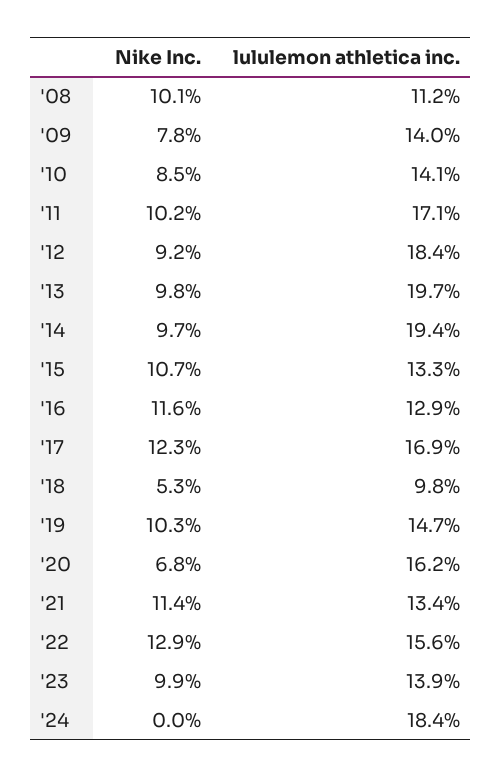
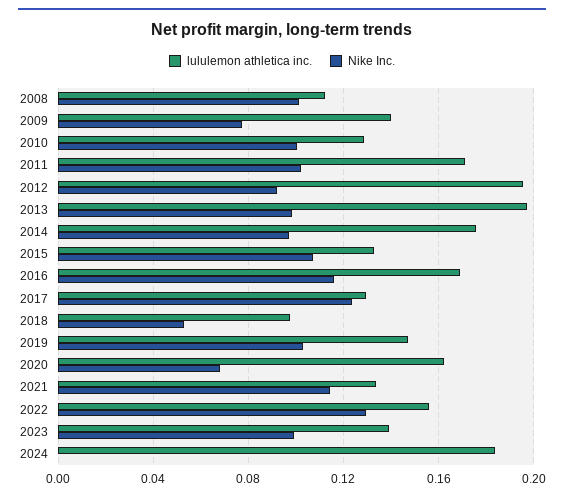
Nike Inc., '10: 0.085 -> 0.1
lululemon athletica inc., '10: 0.141 -> 0.13
lululemon athletica inc., '12: 0.184 -> 0.195
lululemon athletica inc., '14: 0.194 -> 0.175
lululemon athletica inc., '16: 0.129 -> 0.17
lululemon athletica inc., '17: 0.169 -> 0.13

